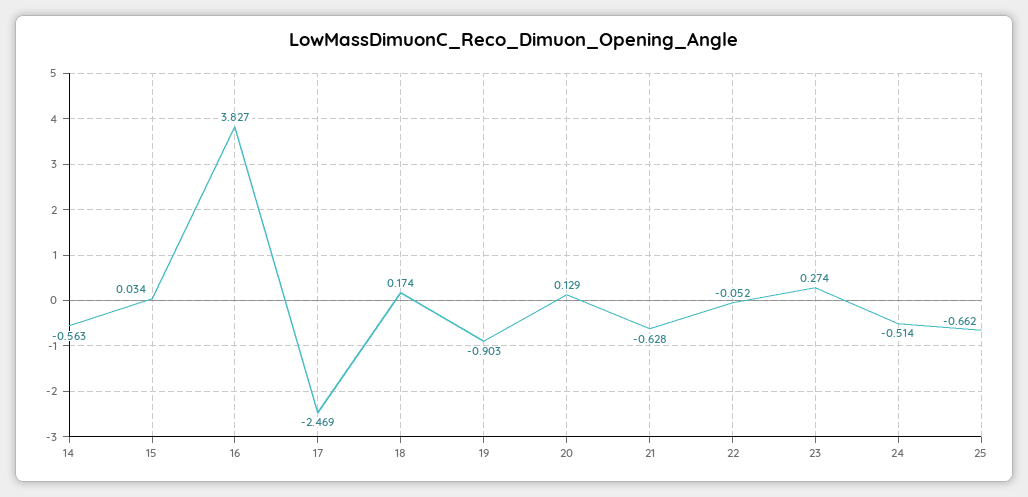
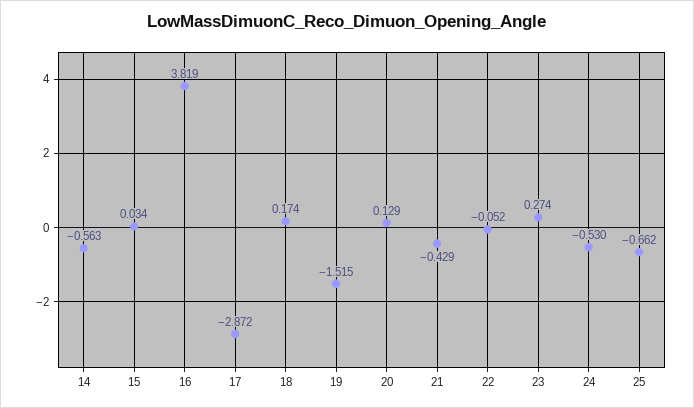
16: 3.827 -> 3.819
17: -2.469 -> -2.872
19: -0.903 -> -1.515
21: -0.628 -> -0.429
24: -0.514 -> -0.53

